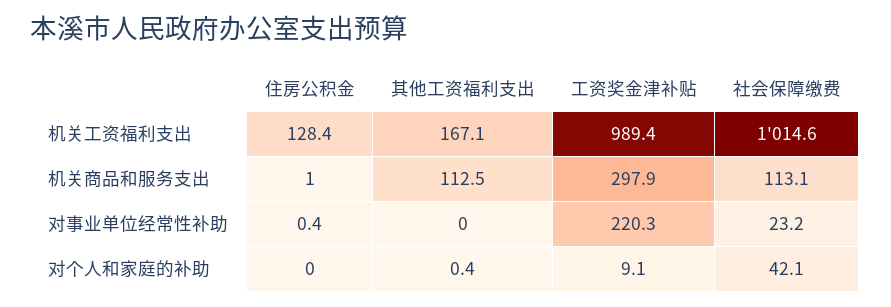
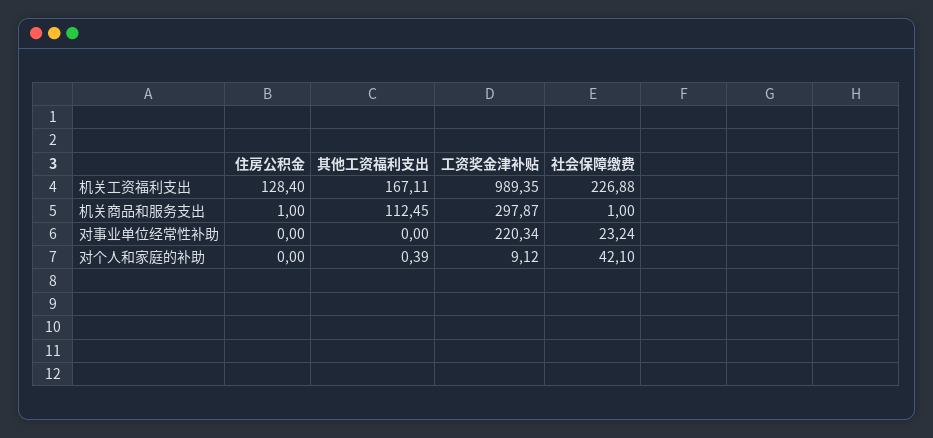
社会保障缴费, 机关工资福利支出: 1014.6 -> 226.88
社会保障缴费, 机关商品和服务支出: 113.1 -> 1
住房公积金, 对事业单位经常性补助: 0.4 -> 0

